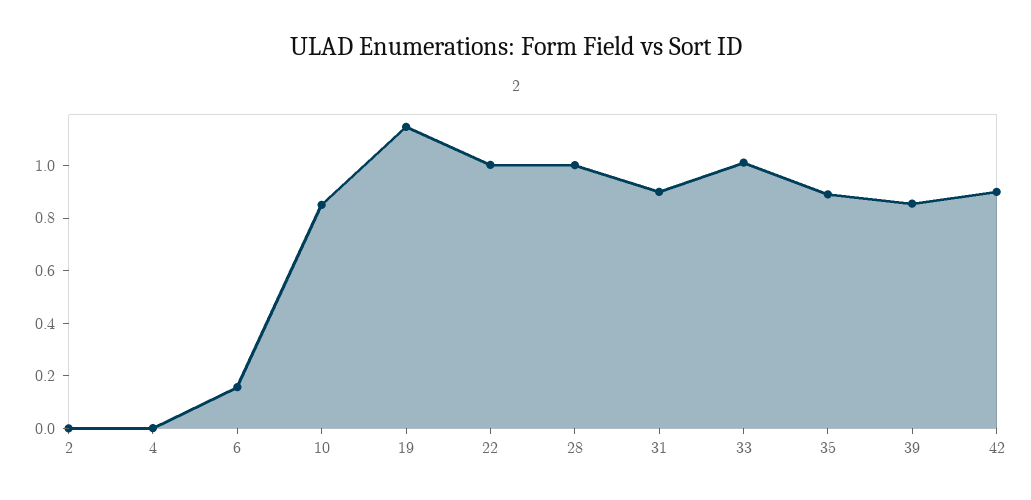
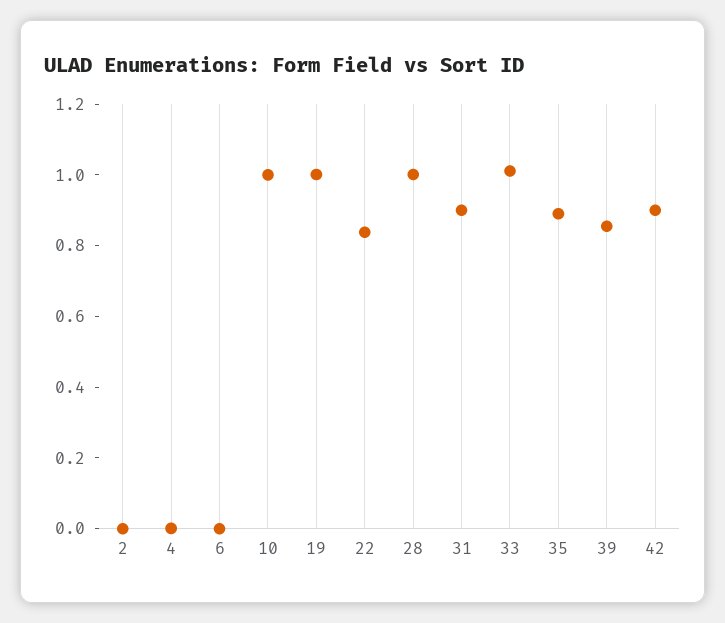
6: 0.15 -> 0
10: 0.85 -> 1
19: 1.15 -> 1
22: 1 -> 0.85

